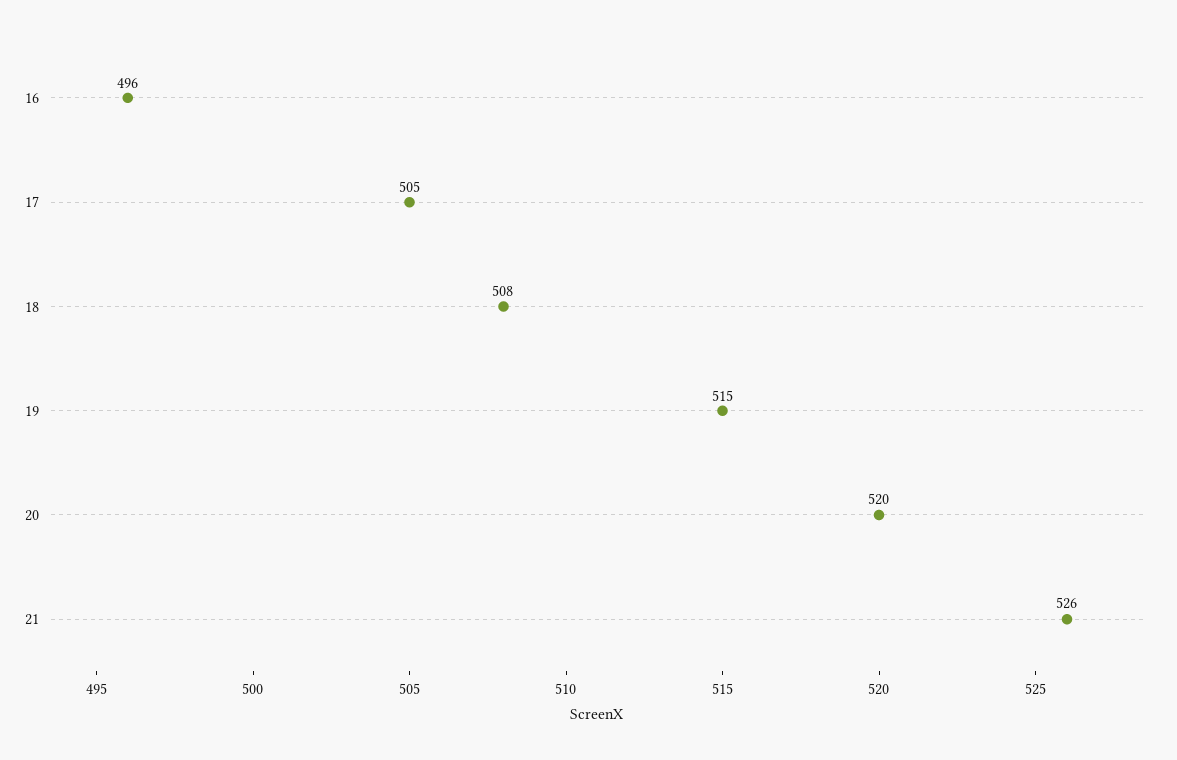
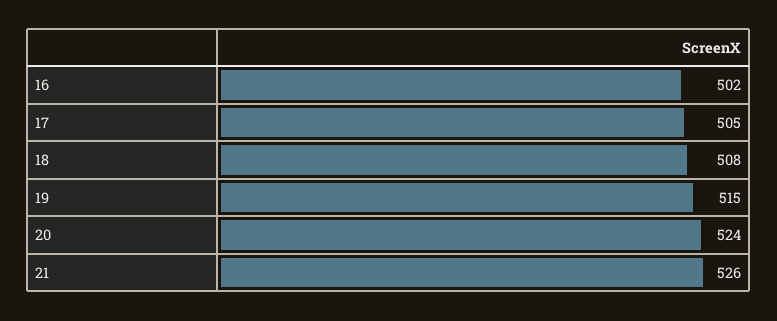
16: 496 -> 502
20: 520 -> 524

